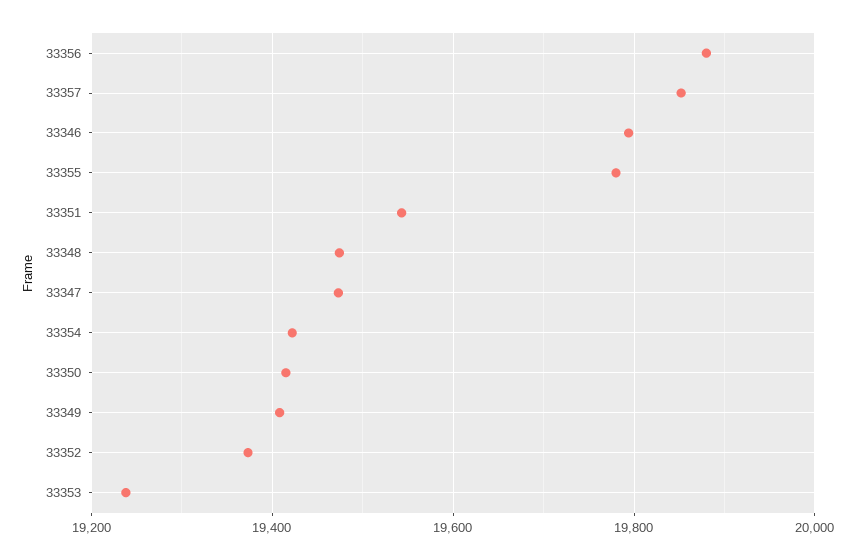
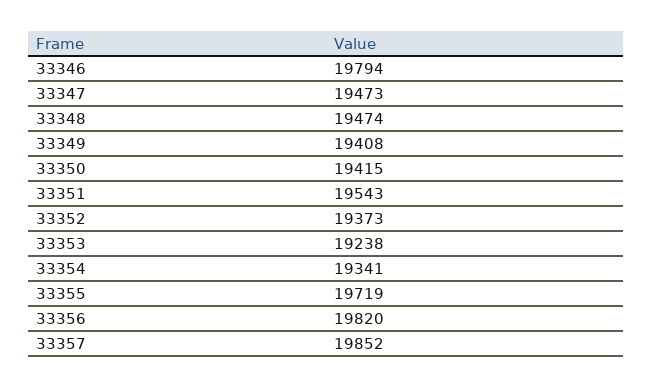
33356: 19880 -> 19820
33355: 19780 -> 19719
33354: 19420 -> 19341

